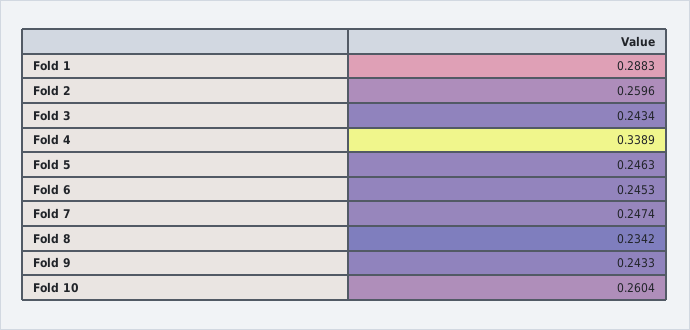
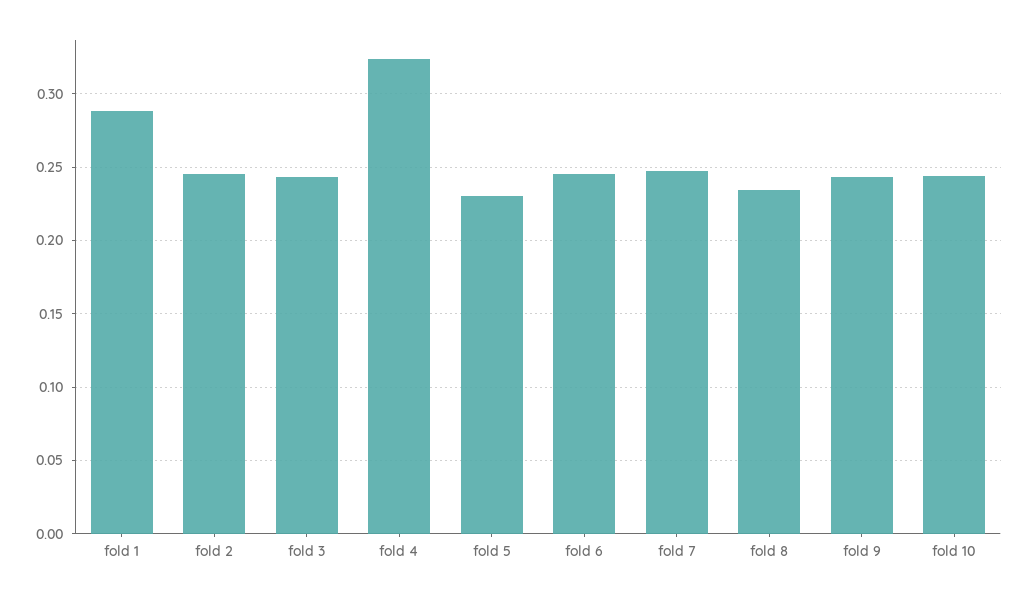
Fold 2: 0.2596 -> 0.245
Fold 4: 0.3389 -> 0.325
Fold 5: 0.2463 -> 0.23
Fold 10: 0.2604 -> 0.245

